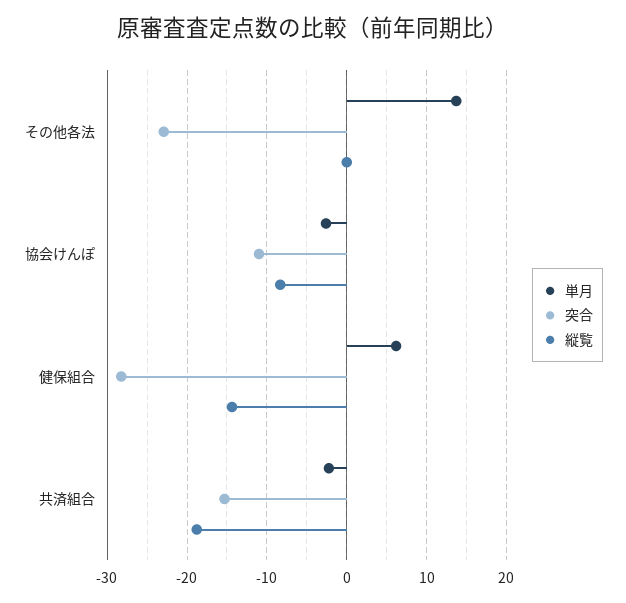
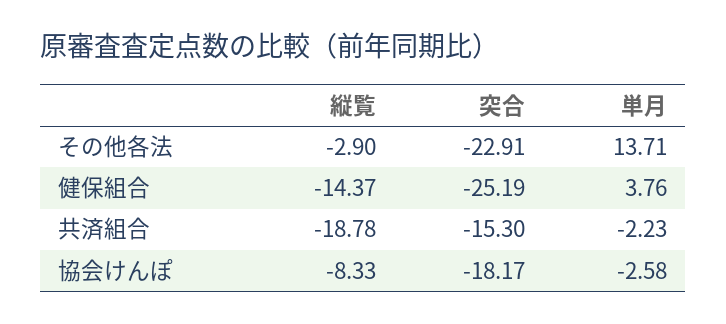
縦覧, その他各法: 0 -> -2.9
突合, 協会けんぽ: -11 -> -18.17
単月, 健保組合: 6 -> 3.76
突合, 健保組合: -28 -> -25.19

